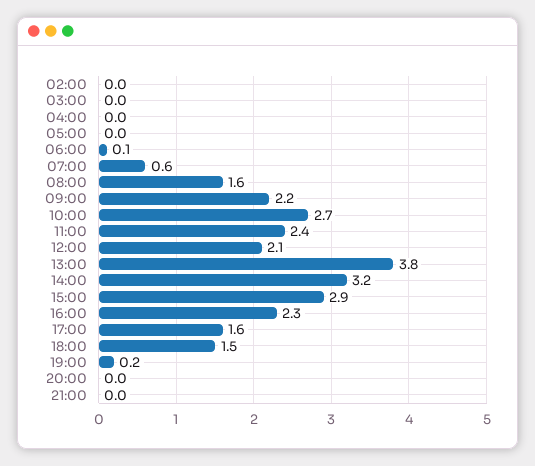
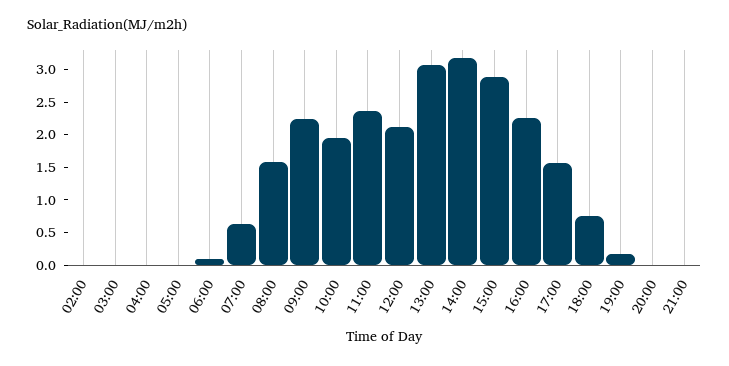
10:00: 2.7 -> 2
13:00: 3.8 -> 3
18:00: 1.5 -> 0.75

